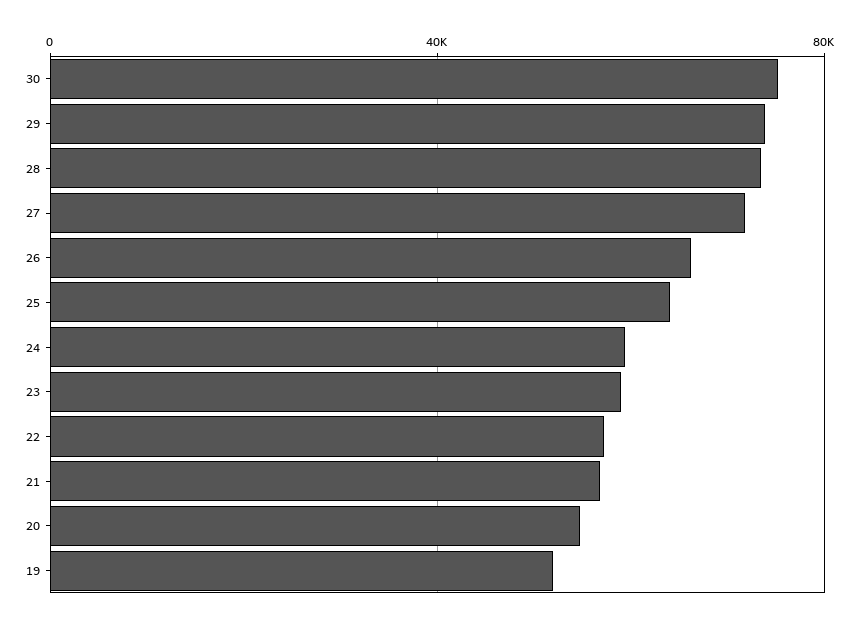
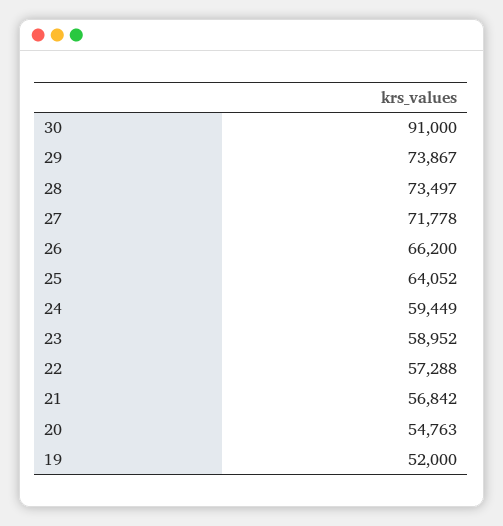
30: 75000 -> 91000

